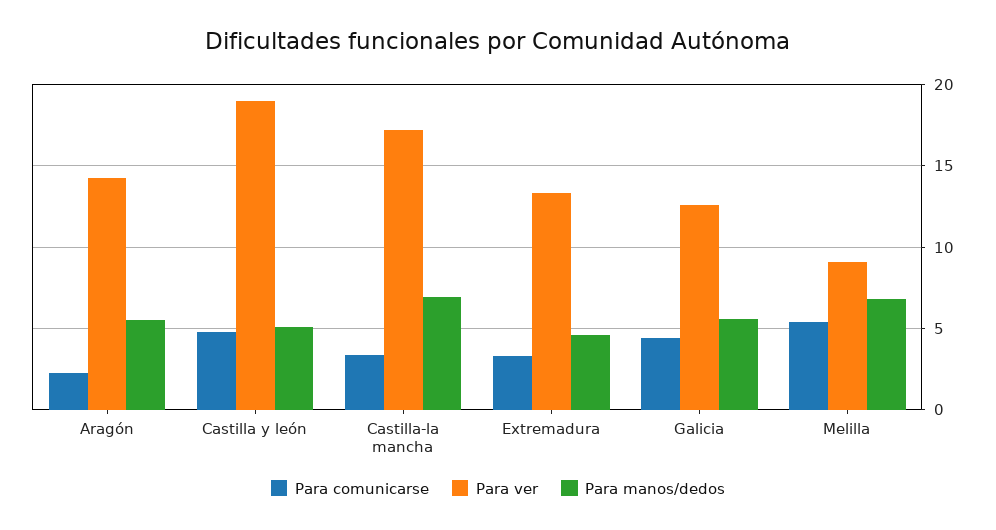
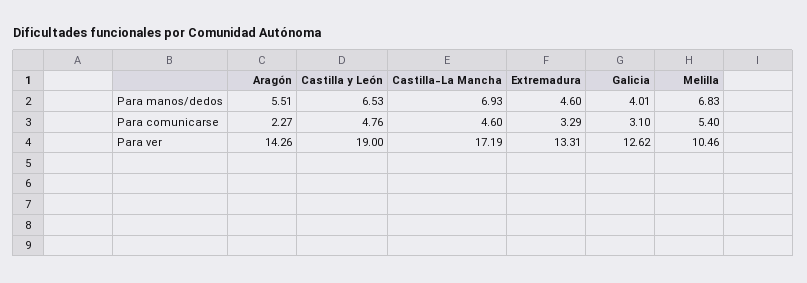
Para manos/dedos, Castilla y león: 5 -> 6.53
Para comunicarse, Castilla-la mancha: 3.5 -> 4.6
Para comunicarse, Galicia: 4.5 -> 3.1
Para manos/dedos, Galicia: 5.5 -> 4.01
Para ver, Melilla: 9 -> 10.46

